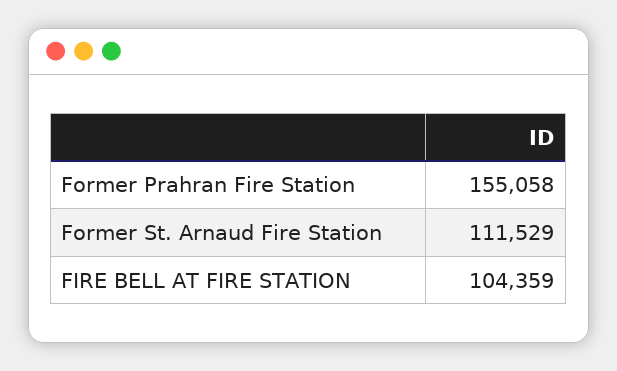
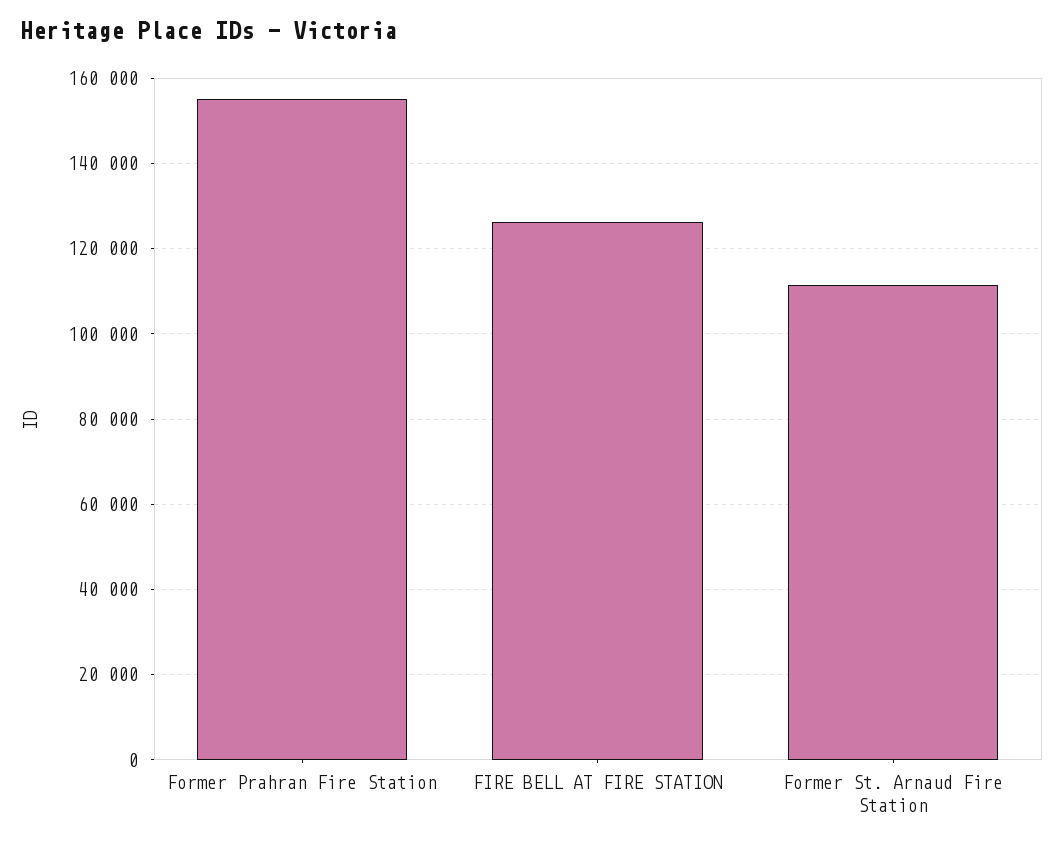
FIRE BELL AT FIRE STATION: 104359 -> 126000

